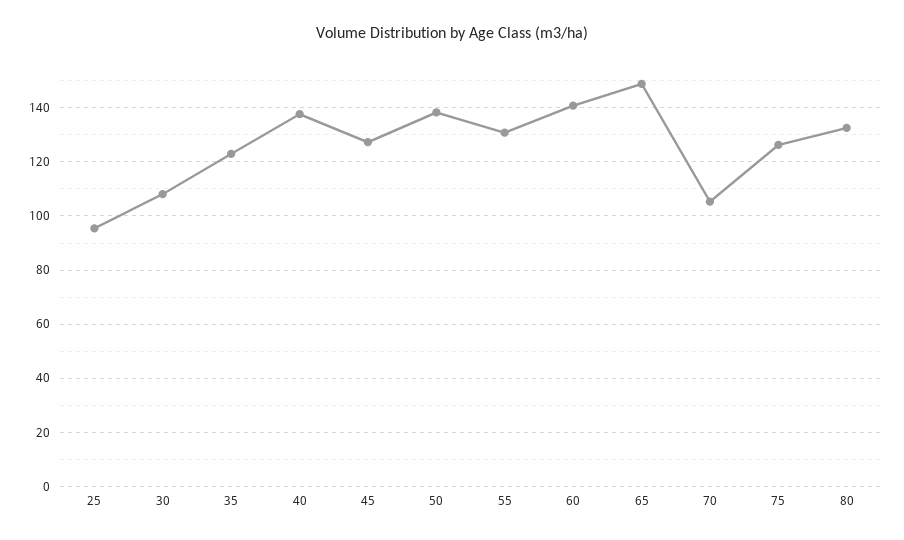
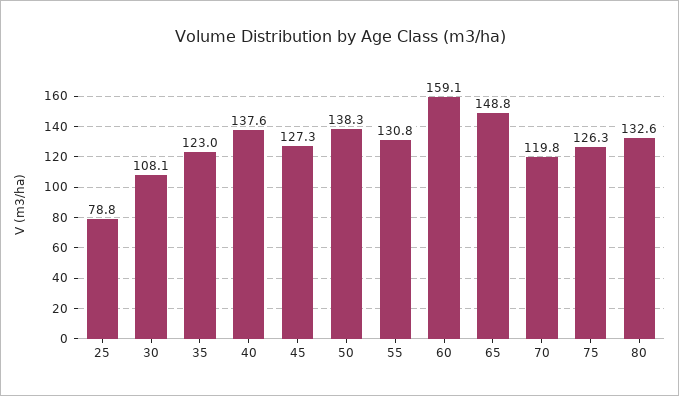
25: 95 -> 78.8
60: 140 -> 159.1
70: 105 -> 119.8

